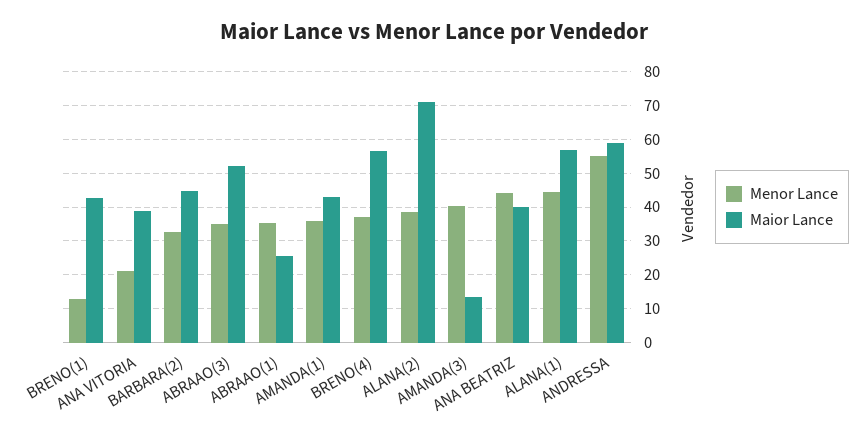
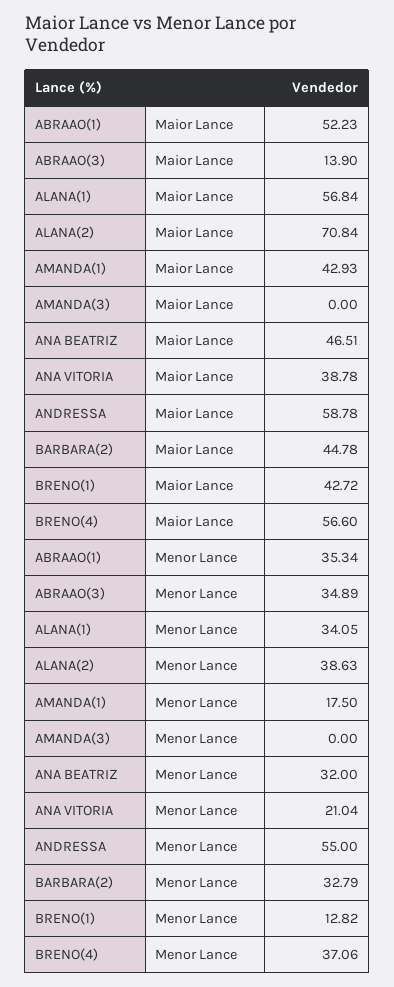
Maior Lance, ABRAAO(3): 52 -> 13.9
Maior Lance, ABRAAO(1): 26 -> 52.23
Menor Lance, AMANDA(1): 36 -> 17.5
Menor Lance, AMANDA(3): 40 -> 0
Maior Lance, AMANDA(3): 14 -> 0
Menor Lance, ANA BEATRIZ: 44 -> 32
Maior Lance, ANA BEATRIZ: 40 -> 46.51
Menor Lance, ALANA(1): 44 -> 34.05

